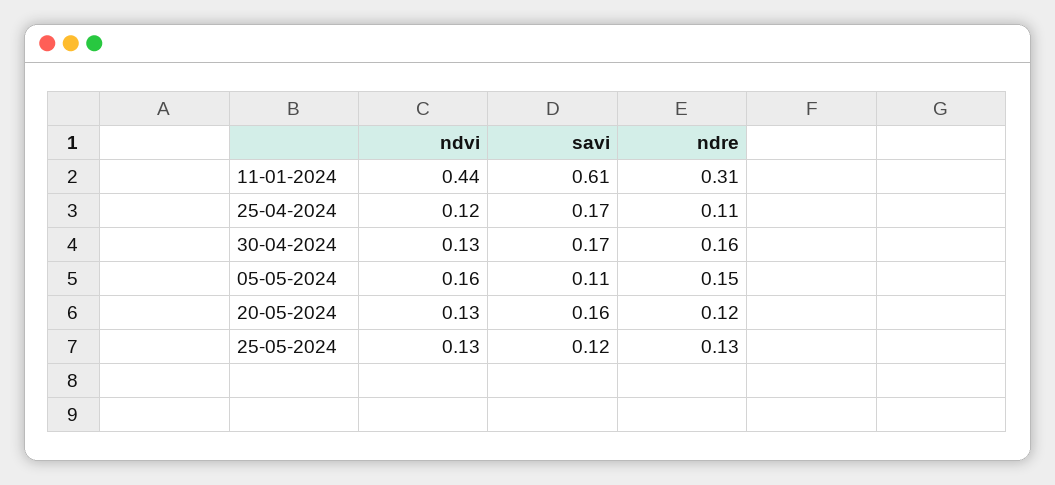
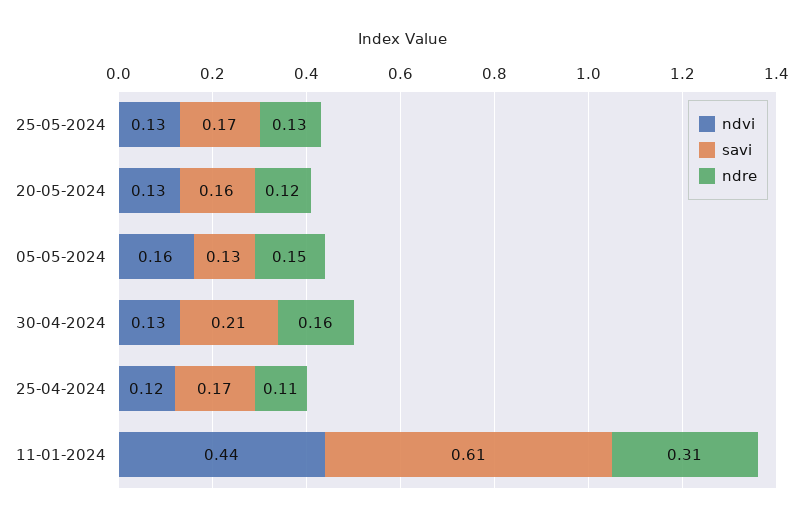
savi, 30-04-2024: 0.17 -> 0.21
savi, 05-05-2024: 0.11 -> 0.13
savi, 25-05-2024: 0.12 -> 0.17

